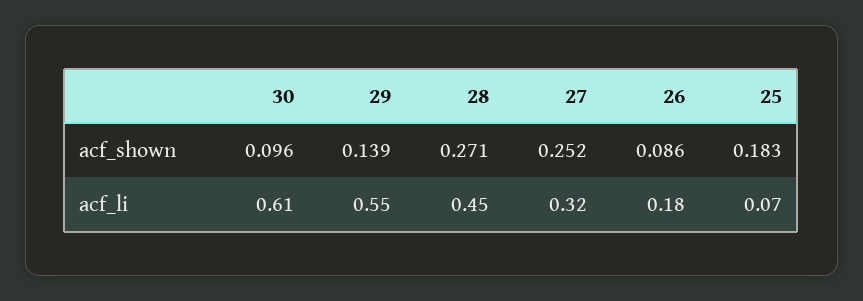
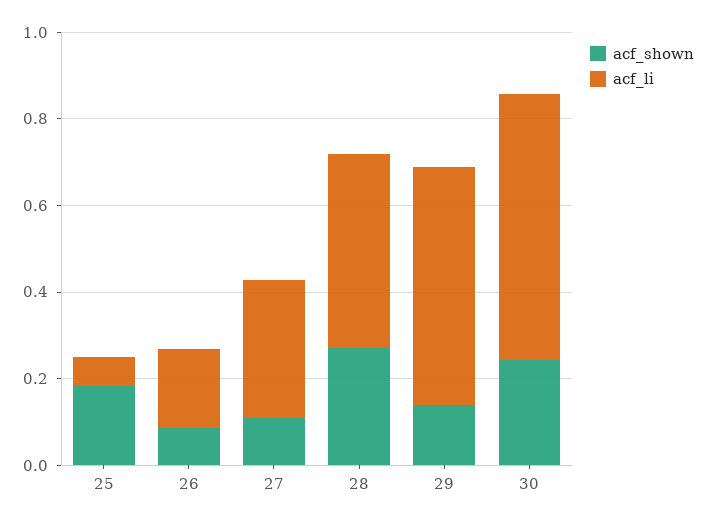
acf_shown, 30: 0.096 -> 0.25
acf_shown, 27: 0.252 -> 0.1

